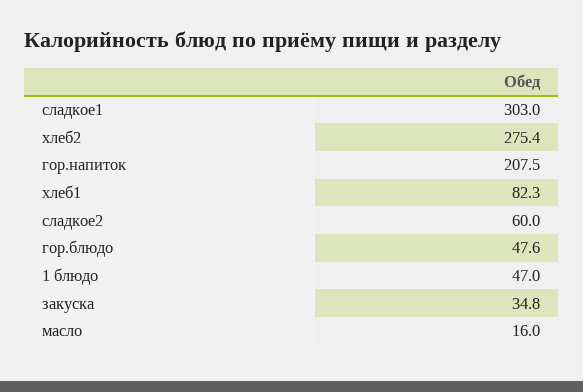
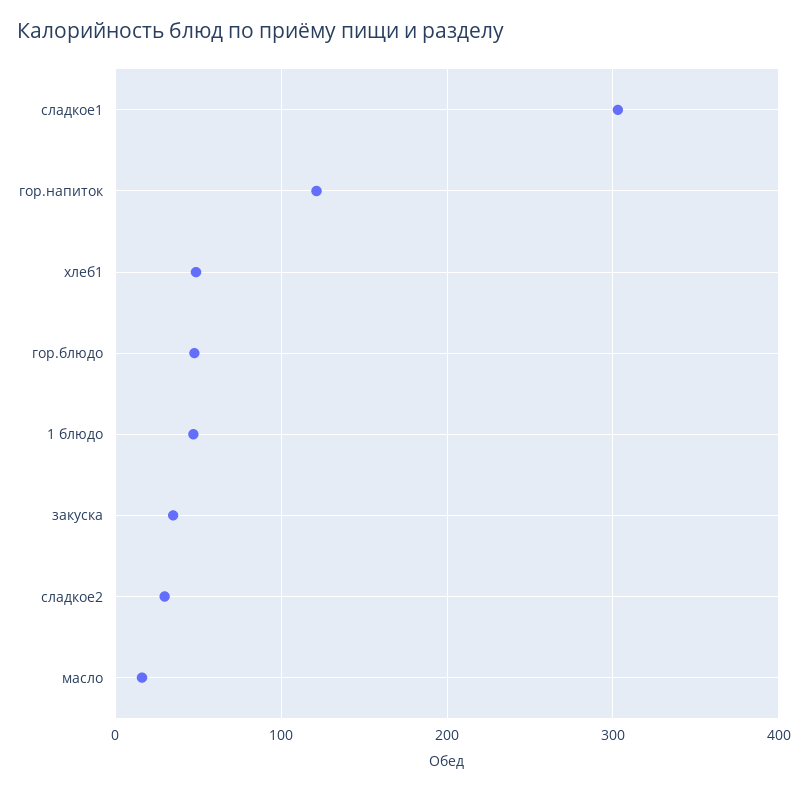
хлеб2: 275.4 -> none
гор.напиток: 207.5 -> 120
хлеб1: 82.3 -> 50
сладкое2: 60 -> 30

